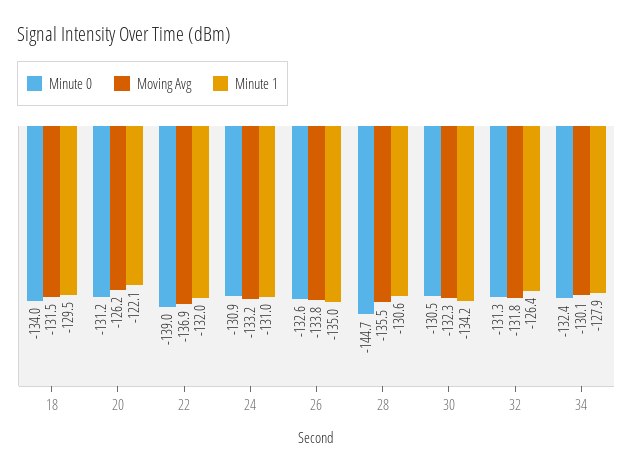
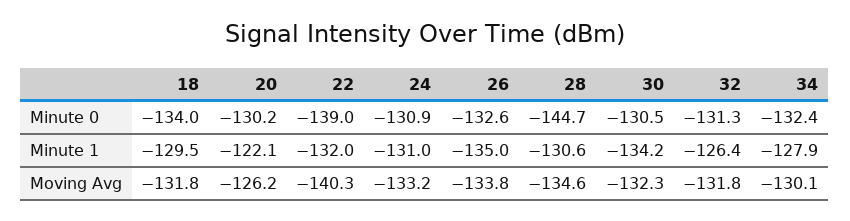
Moving Avg, 18: -131.5 -> -131.8
Minute 0, 20: -131.2 -> -130.2
Moving Avg, 22: -136.9 -> -140.3
Moving Avg, 28: -135.5 -> -134.6

